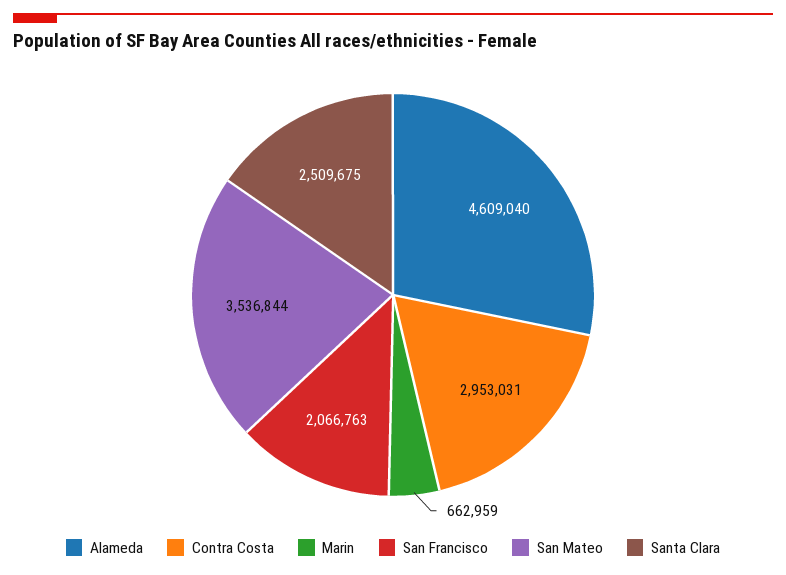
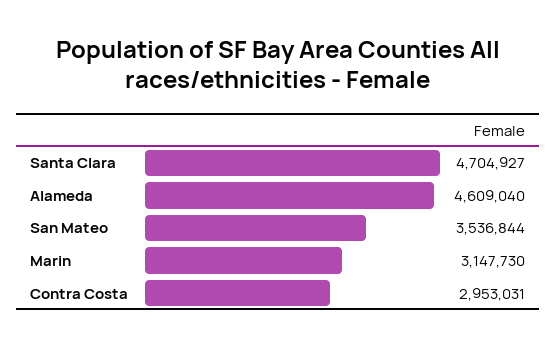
Marin: 662959 -> 3147730
San Francisco: 2066763 -> none
Santa Clara: 2509675 -> 4704927

